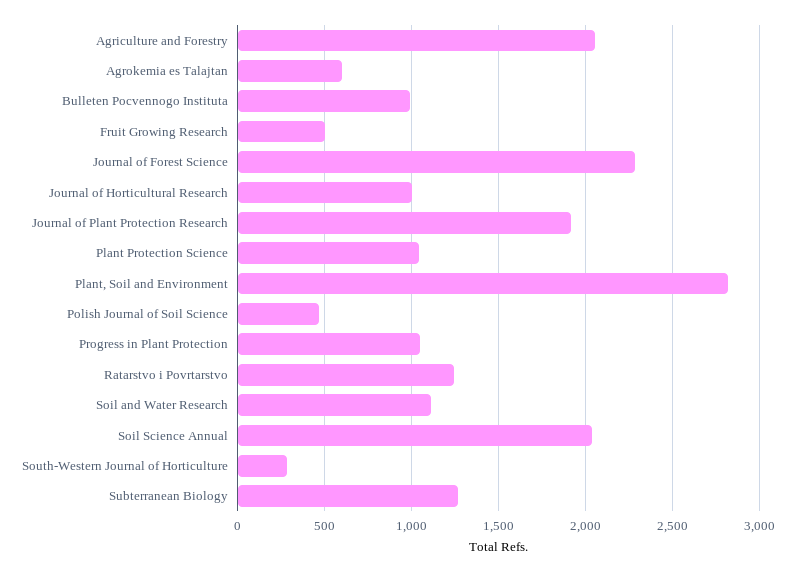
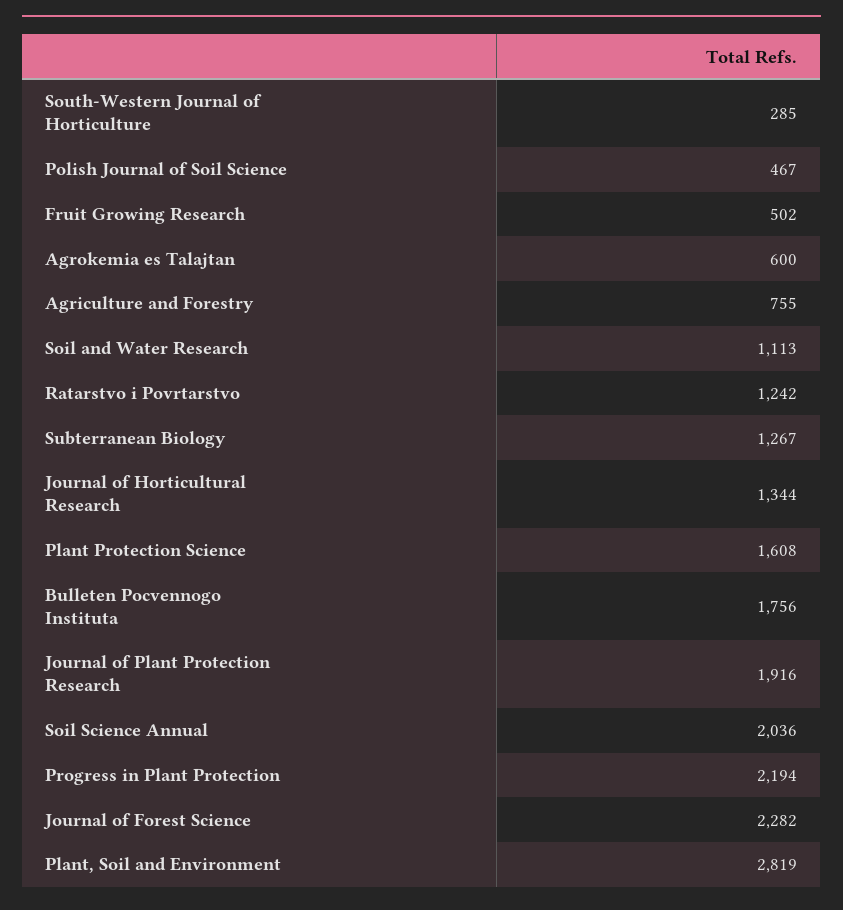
Agriculture and Forestry: 2050 -> 755
Bulleten Pocvennogo Instituta: 1000 -> 1756
Journal of Horticultural Research: 1000 -> 1344
Plant Protection Science: 1050 -> 1608
Progress in Plant Protection: 1050 -> 2194

